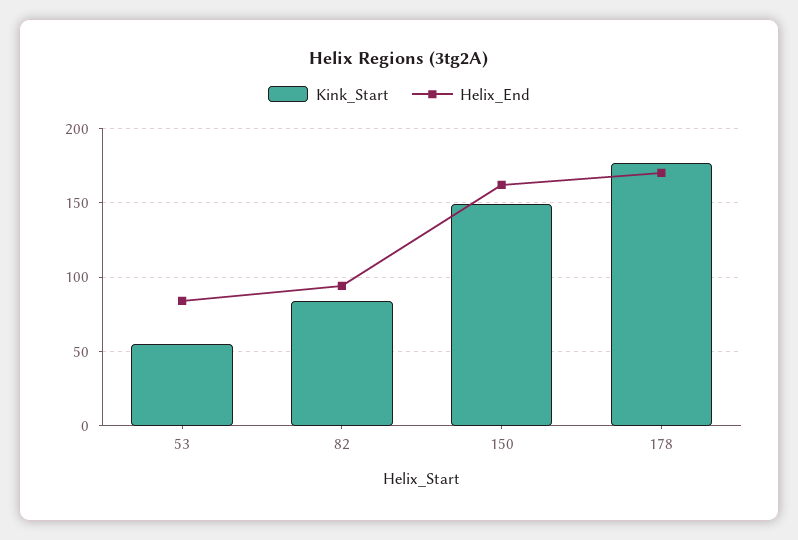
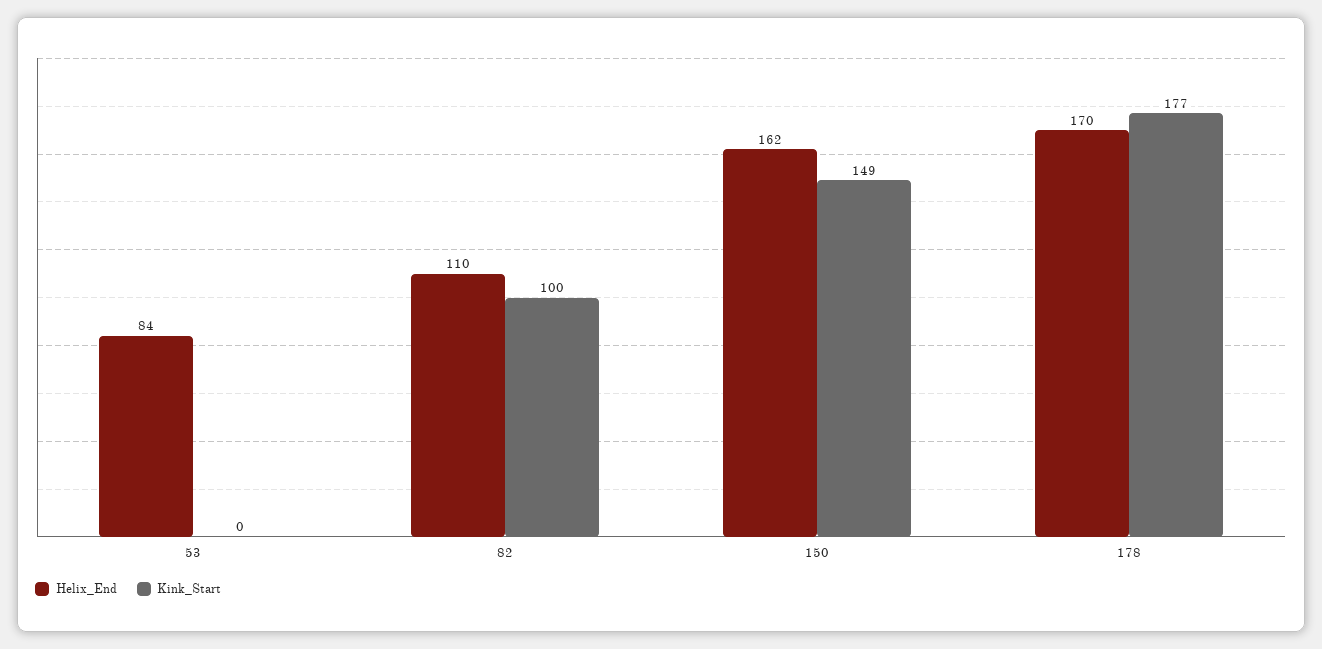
Kink_Start, 53: 55 -> 0
Kink_Start, 82: 85 -> 100
Helix_End, 82: 95 -> 110

